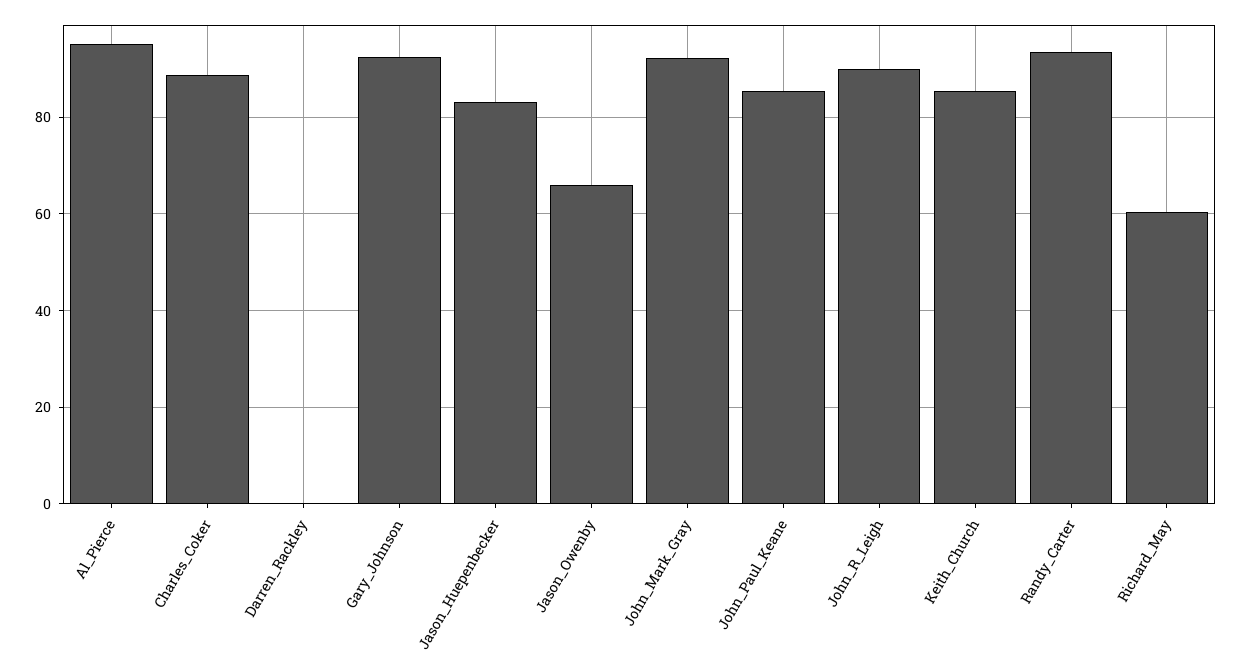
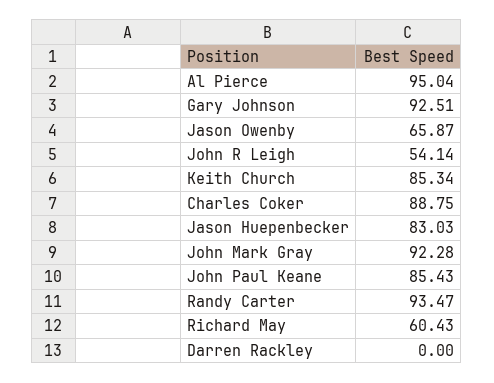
John_R_Leigh: 90 -> 54.14

